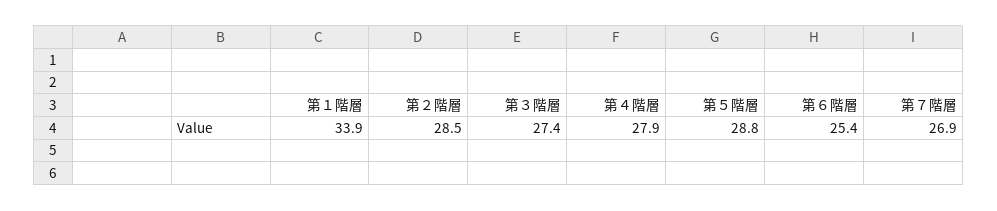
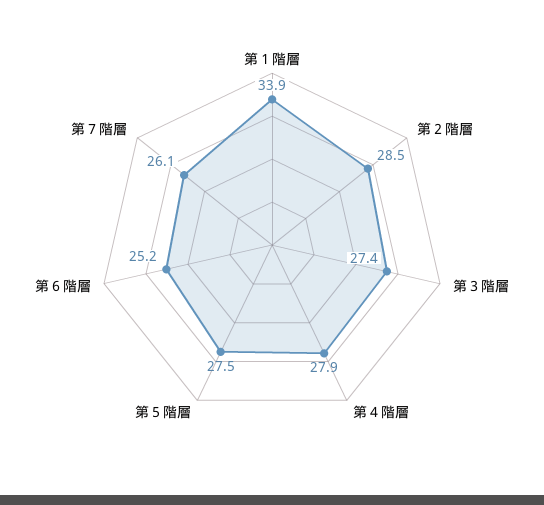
第５階層: 28.8 -> 27.5
第６階層: 25.4 -> 25.2
第７階層: 26.9 -> 26.1

